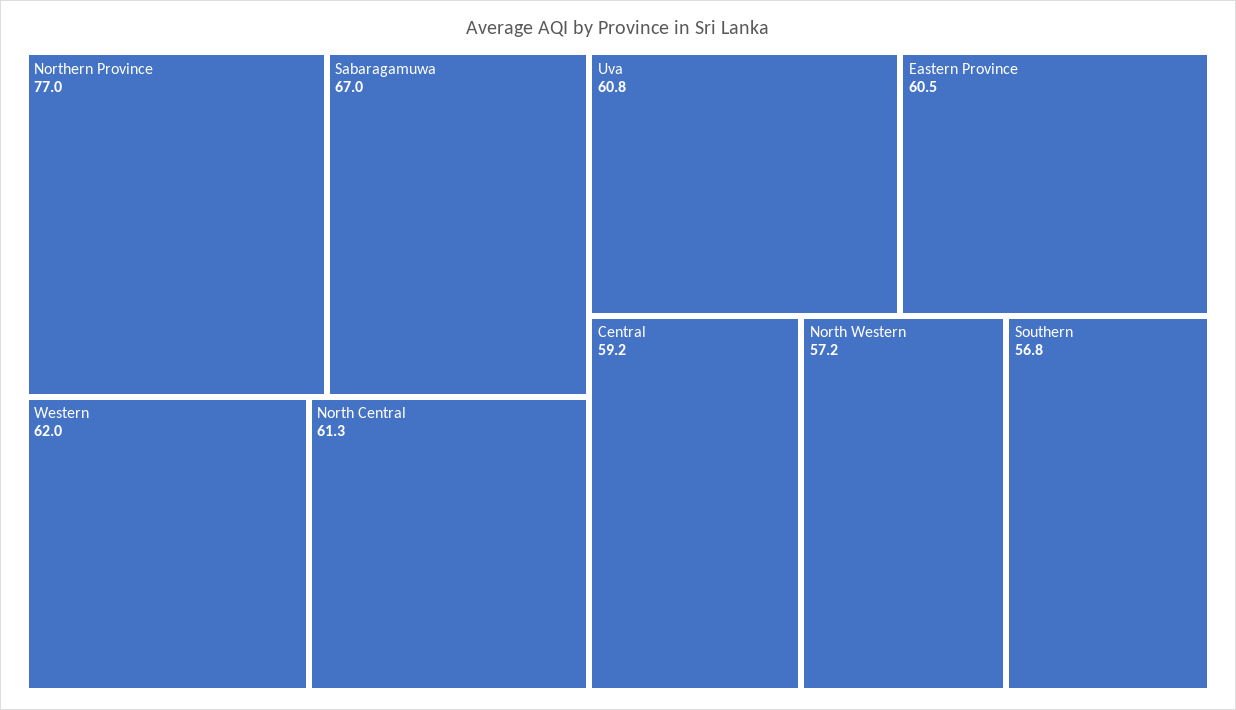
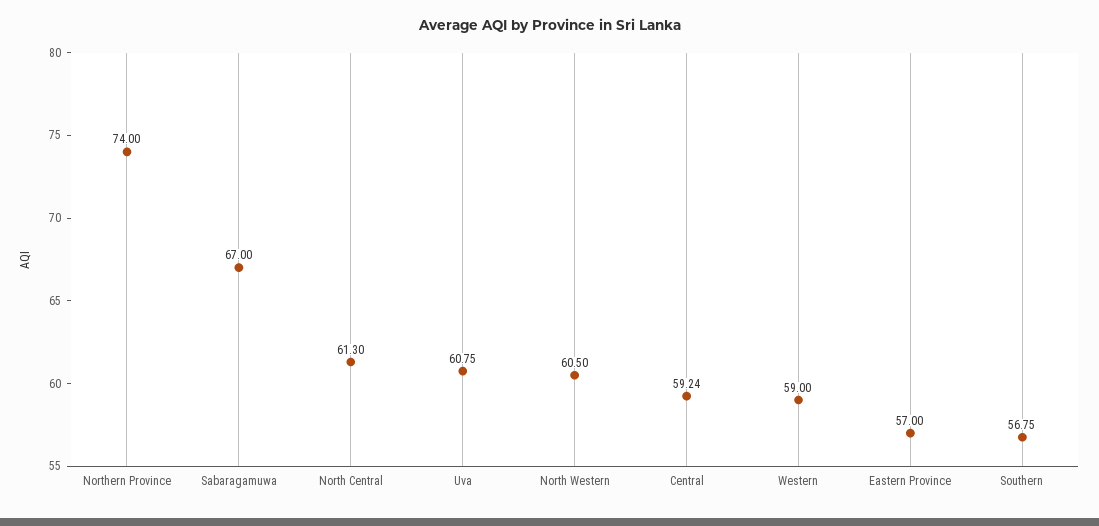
Northern Province: 77 -> 74
Western: 62 -> 59
Eastern Province: 60.5 -> 57
North Western: 57.2 -> 60.5

